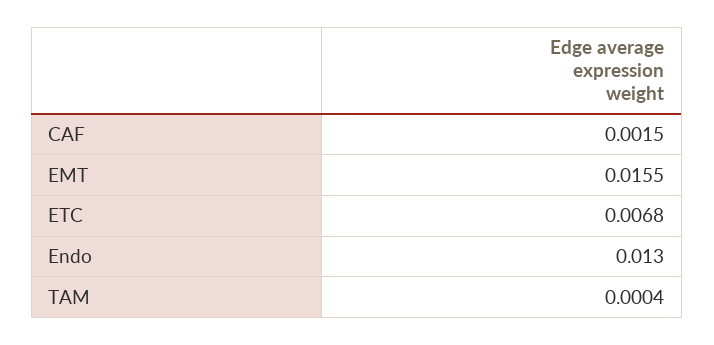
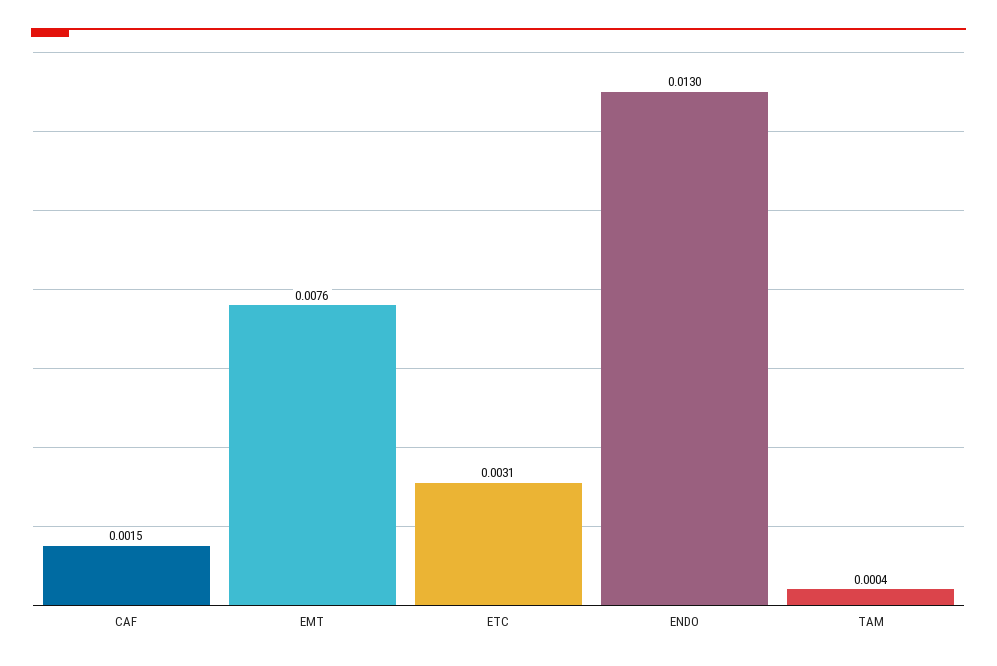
EMT: 0.0155 -> 0.0076
ETC: 0.0068 -> 0.0031

